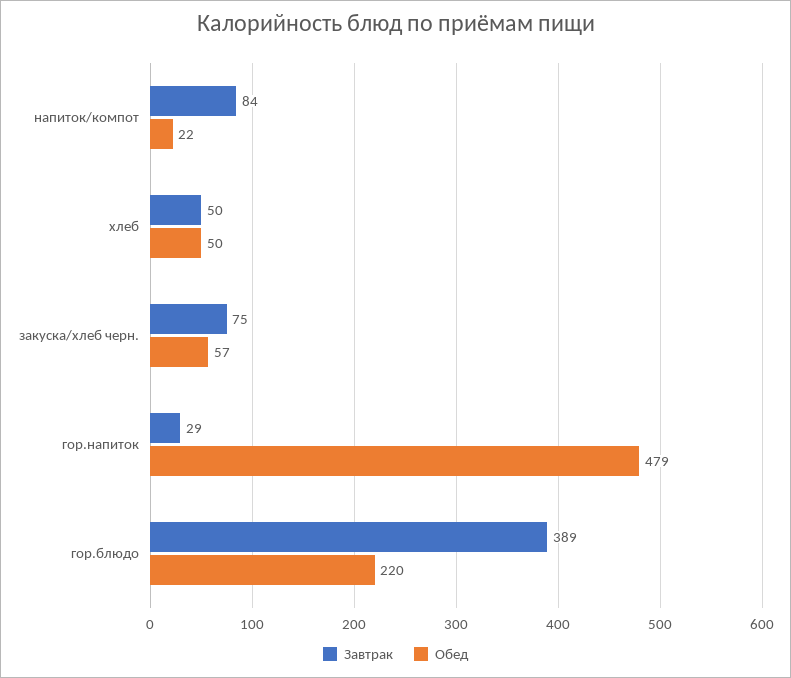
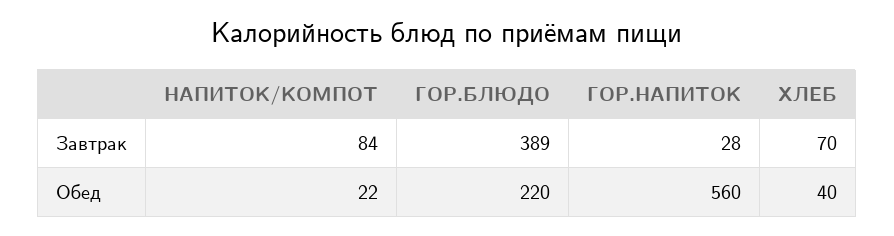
Завтрак, хлеб: 50 -> 70
Обед, хлеб: 50 -> 40
Завтрак, закуска/хлеб черн.: 75 -> none
Обед, закуска/хлеб черн.: 57 -> none
Завтрак, гор.напиток: 29 -> 28
Обед, гор.напиток: 479 -> 560

